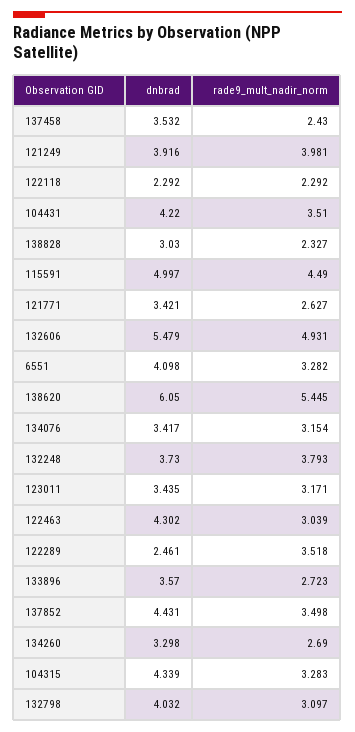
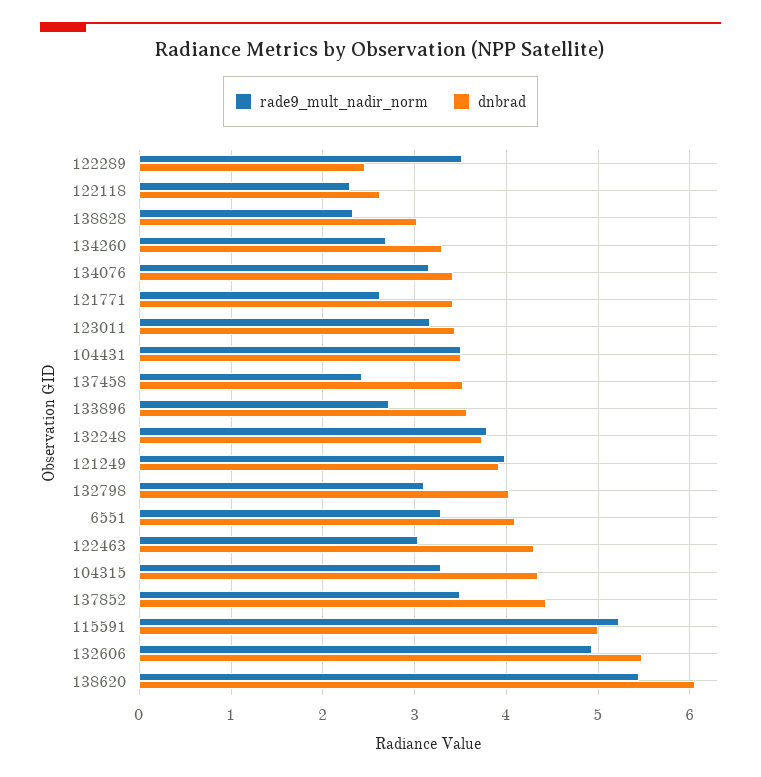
dnbrad, 122118: 2.292 -> 2.6
dnbrad, 104431: 4.22 -> 3.5
rade9_mult_nadir_norm, 115591: 4.49 -> 5.2

